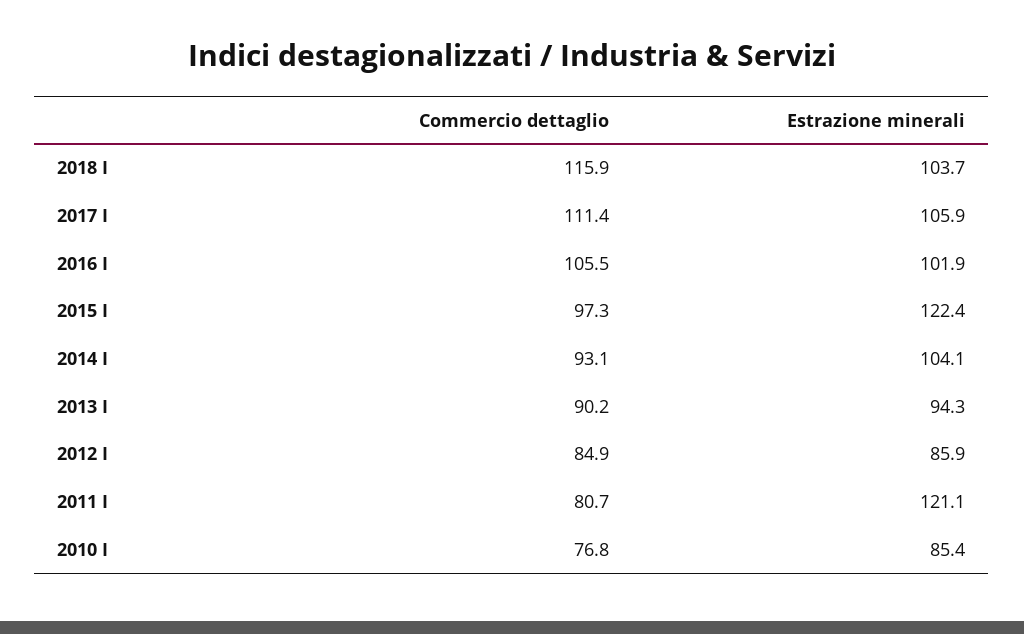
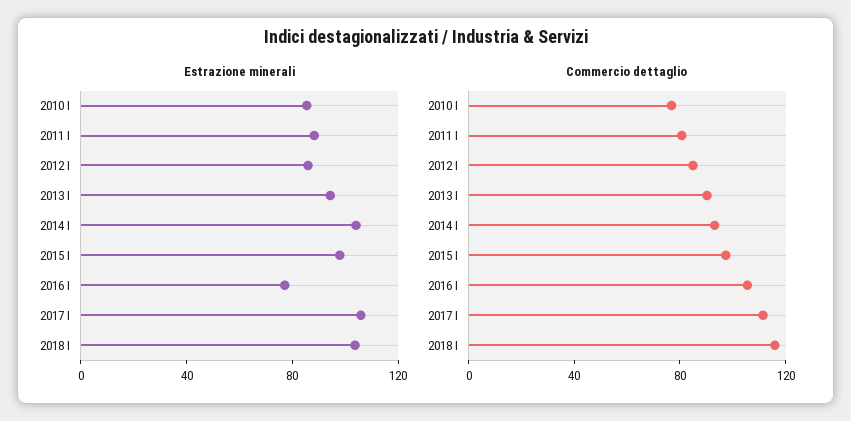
Estrazione minerali, 2016 I: 101.9 -> 80
Estrazione minerali, 2015 I: 122.4 -> 100
Estrazione minerali, 2011 I: 121.1 -> 90

